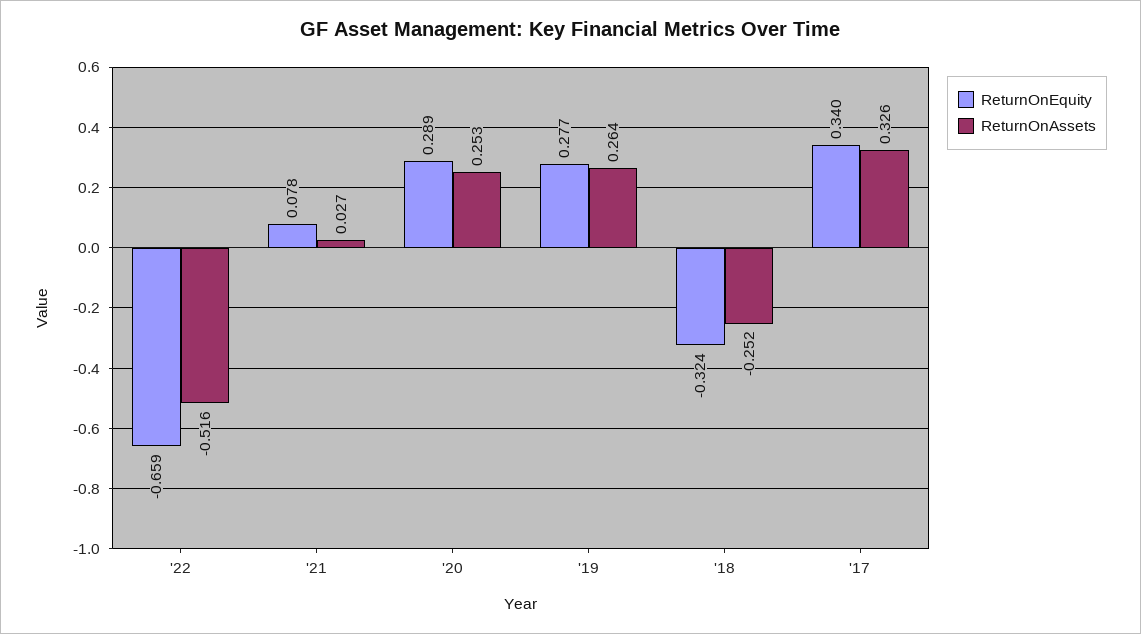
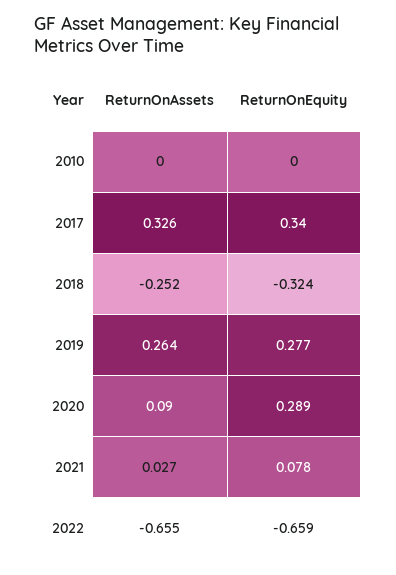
ReturnOnAssets, '22: -0.516 -> -0.655
ReturnOnAssets, '20: 0.253 -> 0.09
ReturnOnAssets, 2010: none -> 0
ReturnOnEquity, 2010: none -> 0

